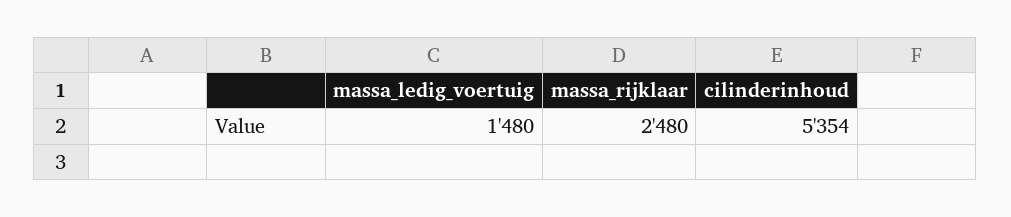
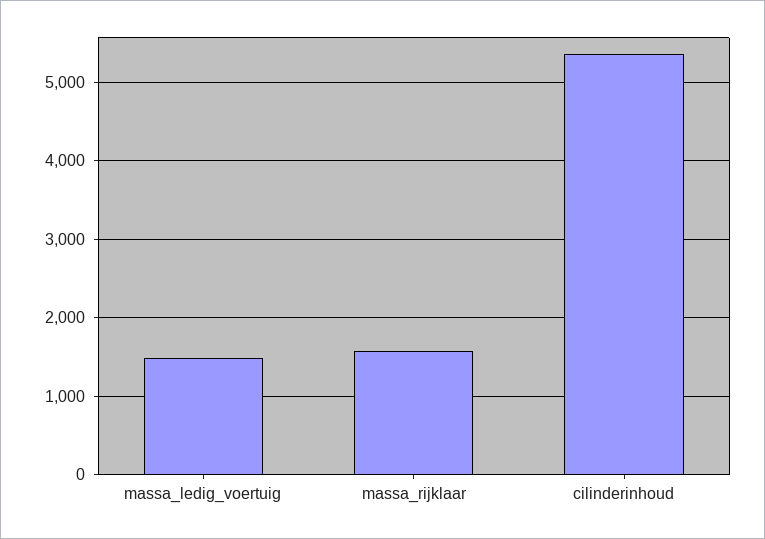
massa_rijklaar: 2480 -> 1600

